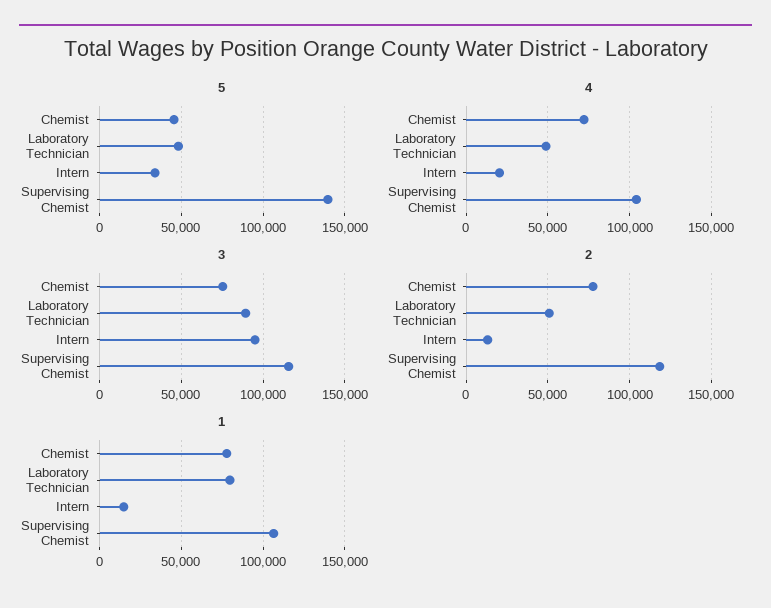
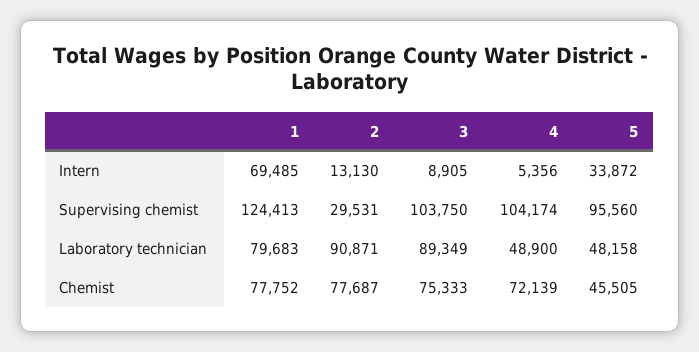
5, Supervising Chemist: 140000 -> 95560
4, Intern: 20000 -> 5356
3, Intern: 95000 -> 8905
3, Supervising Chemist: 115000 -> 103750
2, Laboratory Technician: 50000 -> 90871
2, Supervising Chemist: 120000 -> 29531
1, Intern: 15000 -> 69485
1, Supervising Chemist: 105000 -> 124413

